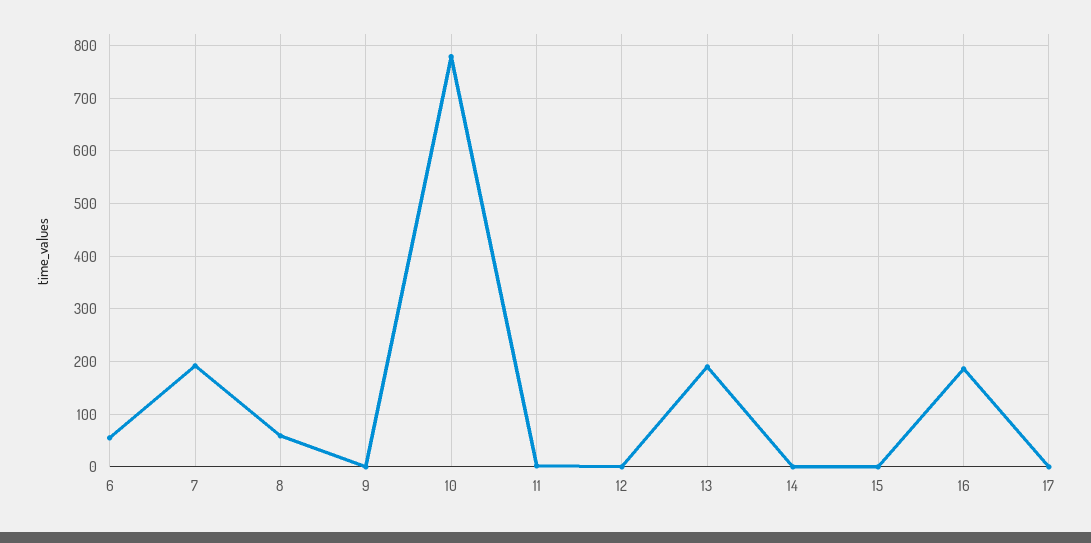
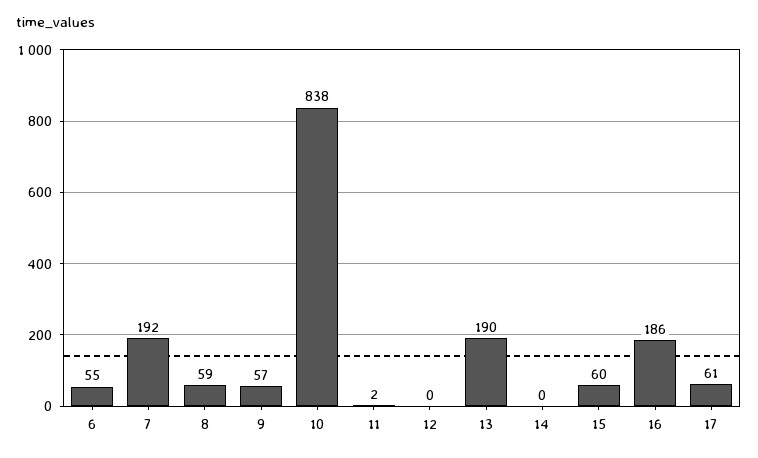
9: 0 -> 57
10: 780 -> 838
15: 0 -> 60
17: 0 -> 61

